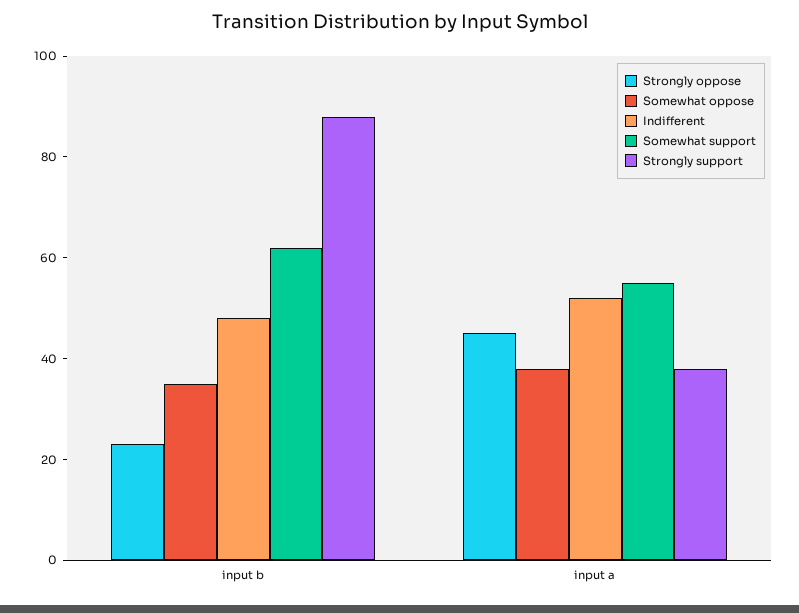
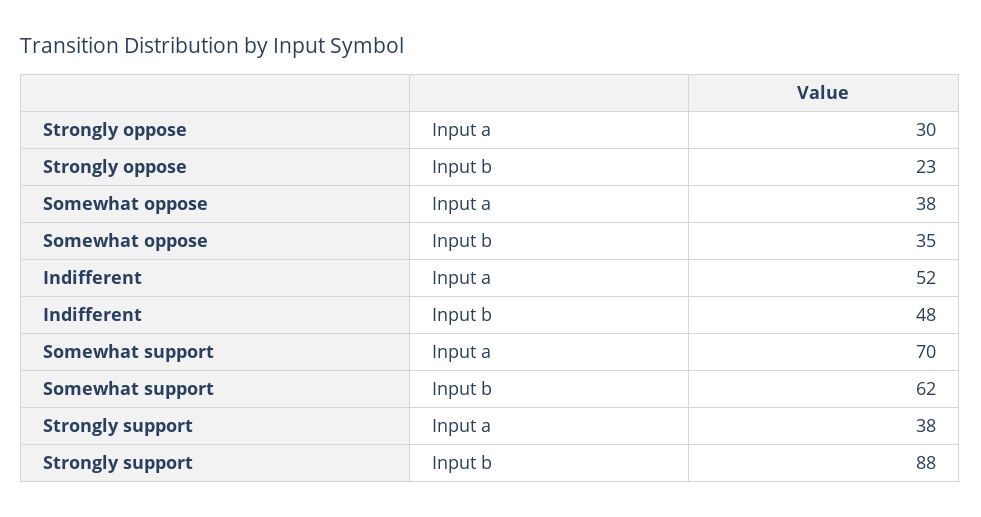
Strongly oppose, input a: 45 -> 30
Somewhat support, input a: 55 -> 70

